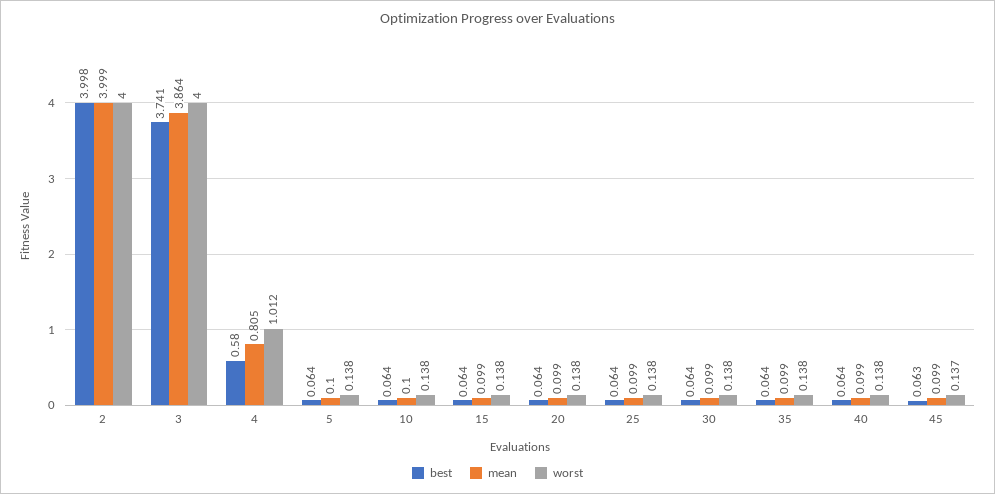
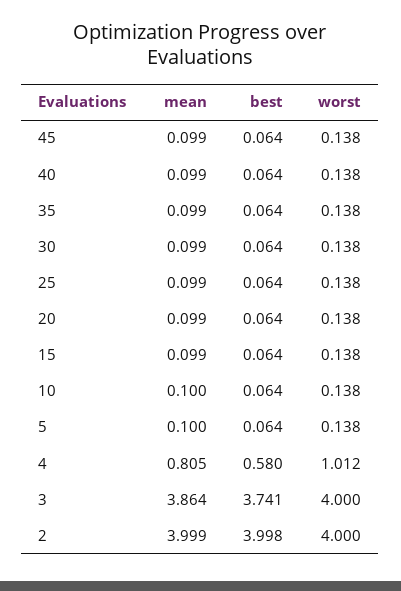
best, 45: 0.063 -> 0.064
worst, 45: 0.137 -> 0.138

